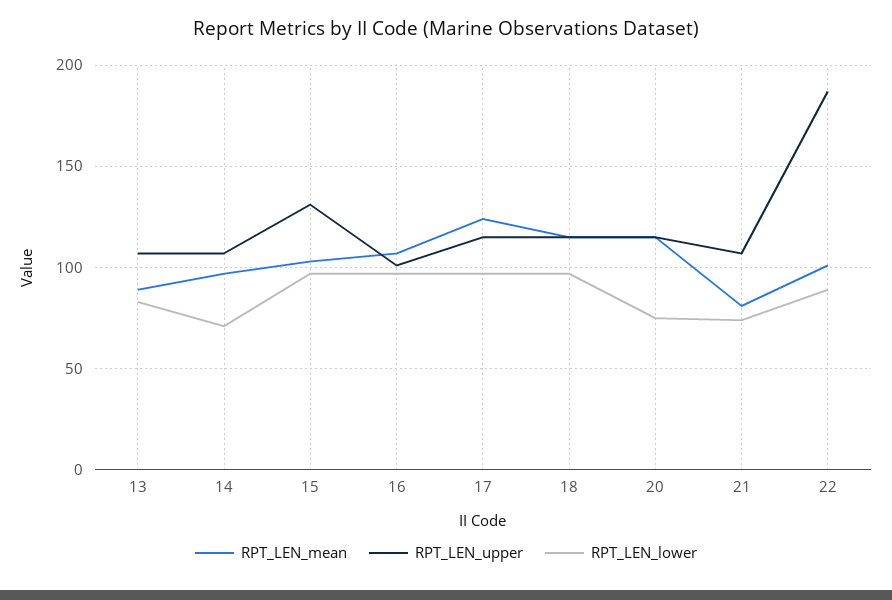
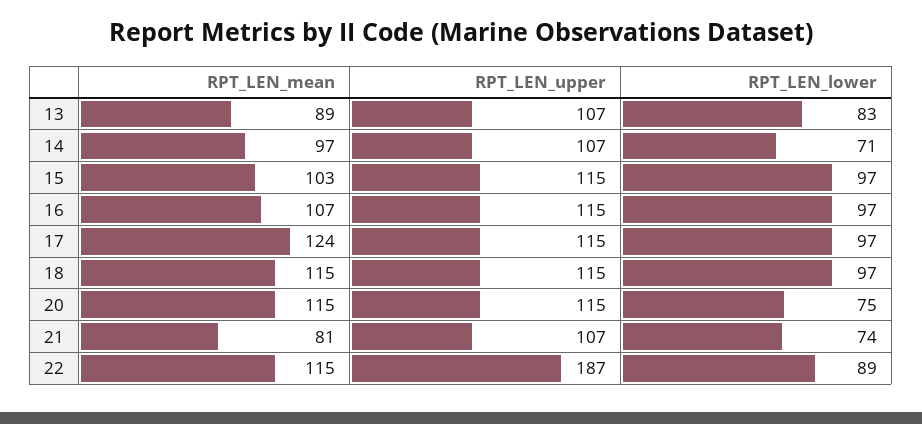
RPT_LEN_upper, 15: 130 -> 115
RPT_LEN_upper, 16: 100 -> 115
RPT_LEN_mean, 22: 100 -> 115

